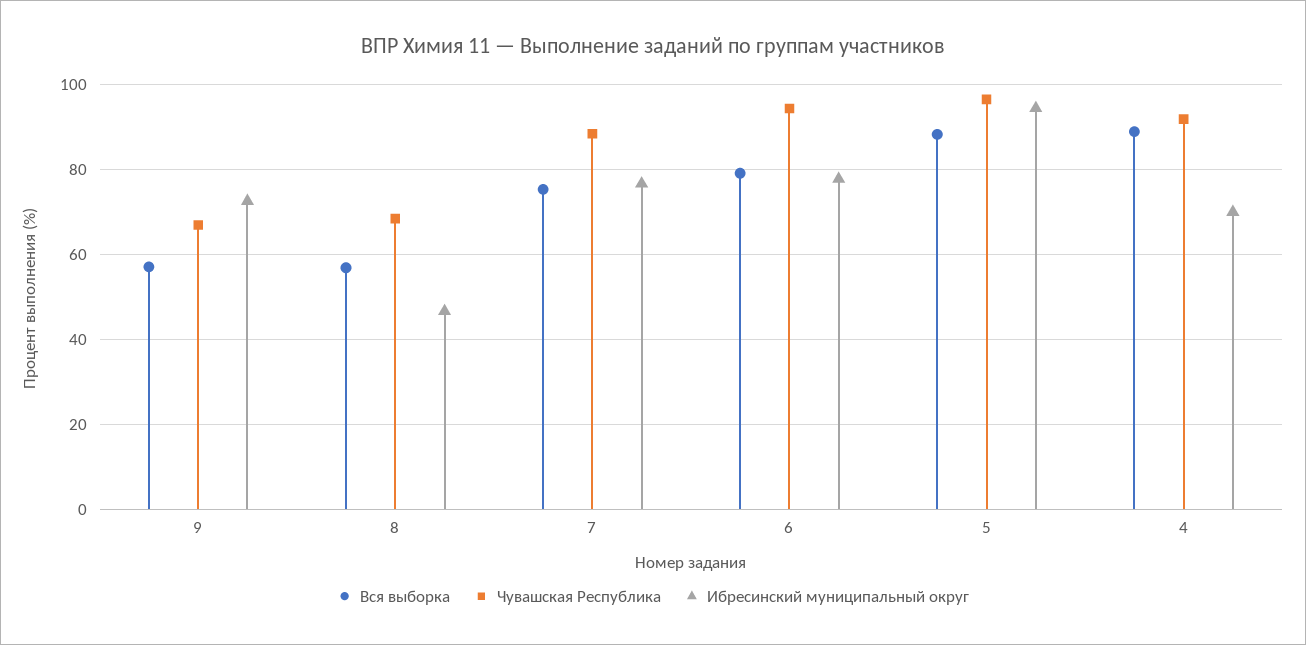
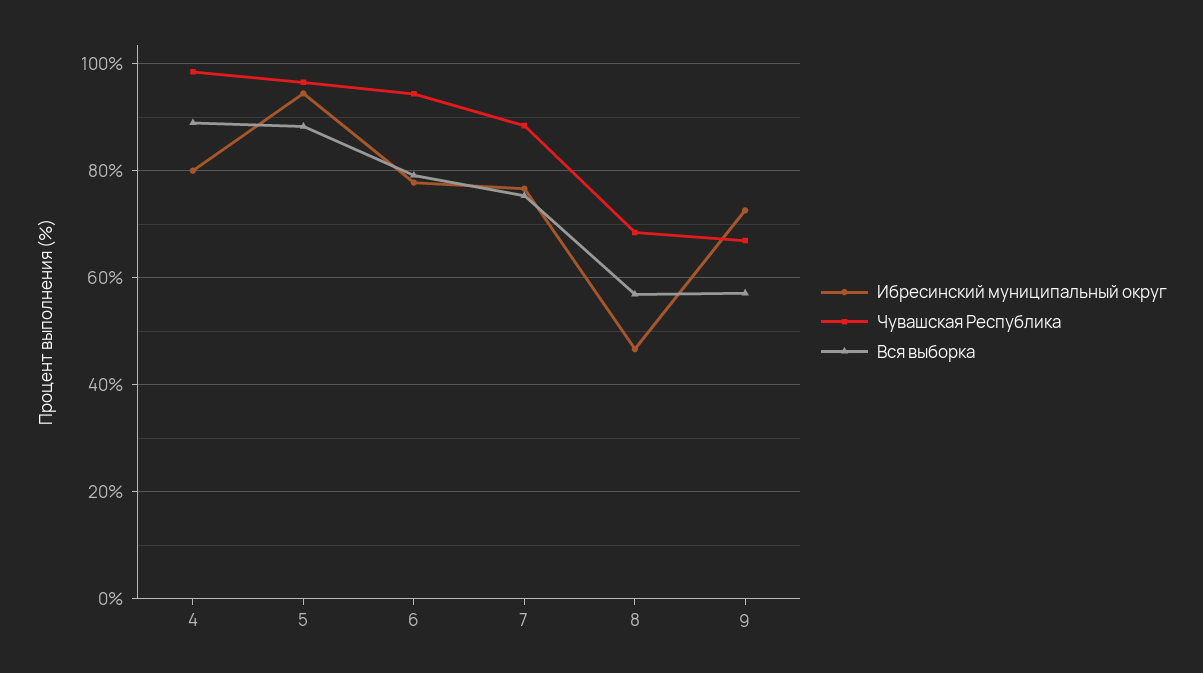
Чувашская Республика, 4: 92 -> 98
Ибресинский муниципальный округ, 4: 70 -> 80

